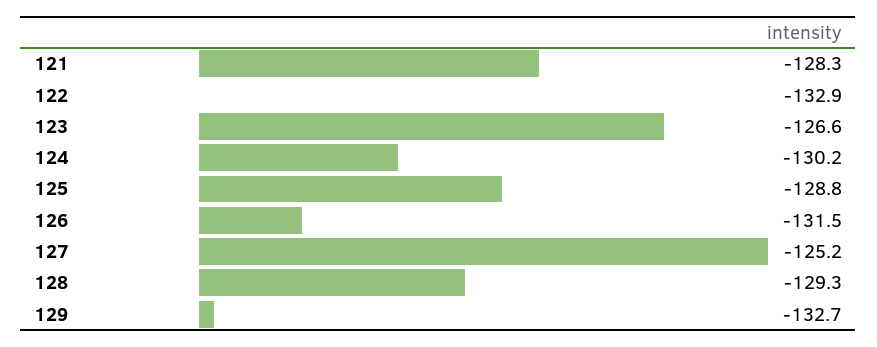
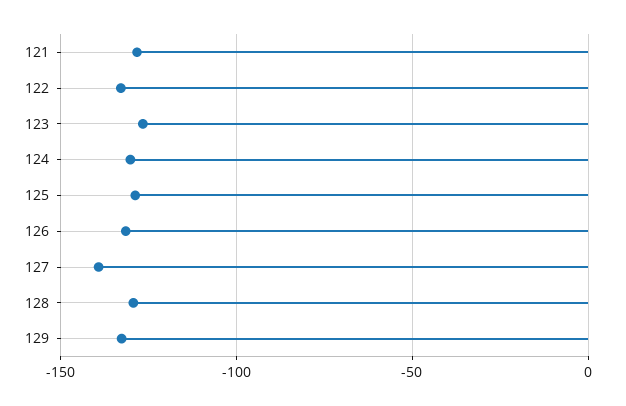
127: -125.2 -> -140

